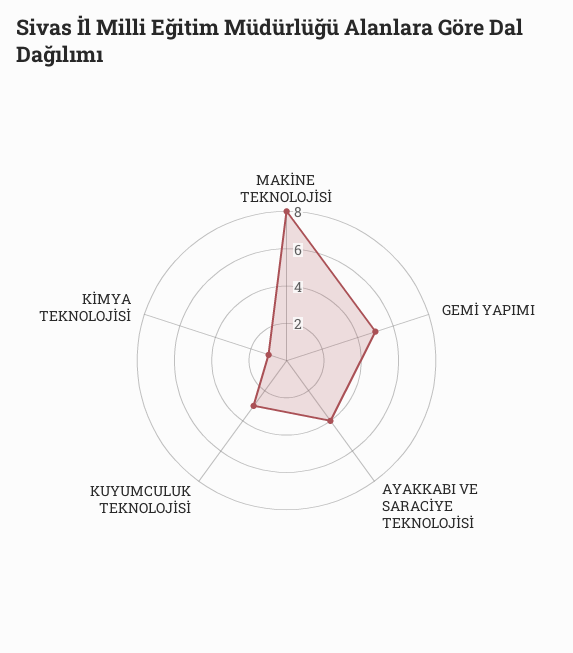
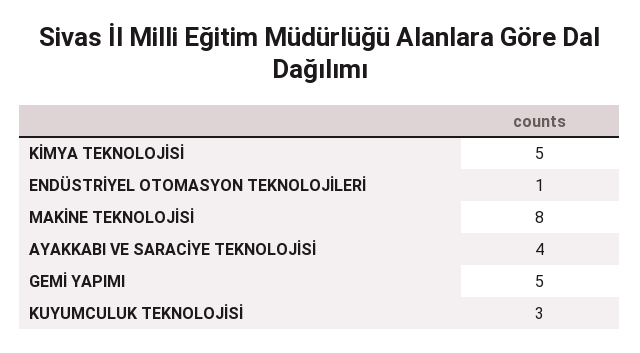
KİMYA TEKNOLOJİSİ: 1 -> 5
ENDÜSTRİYEL OTOMASYON TEKNOLOJİLERİ: none -> 1

